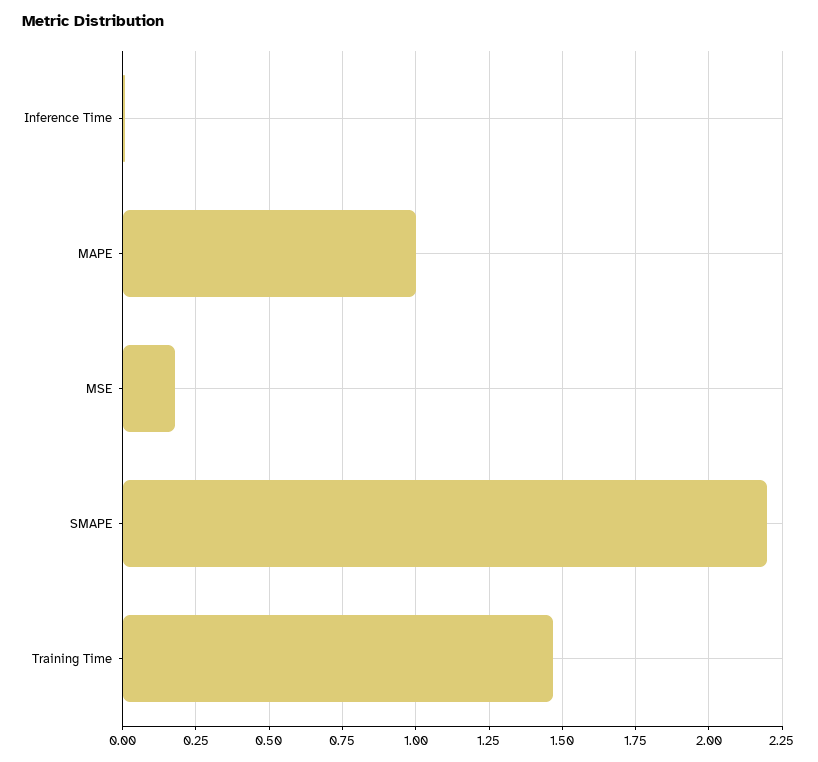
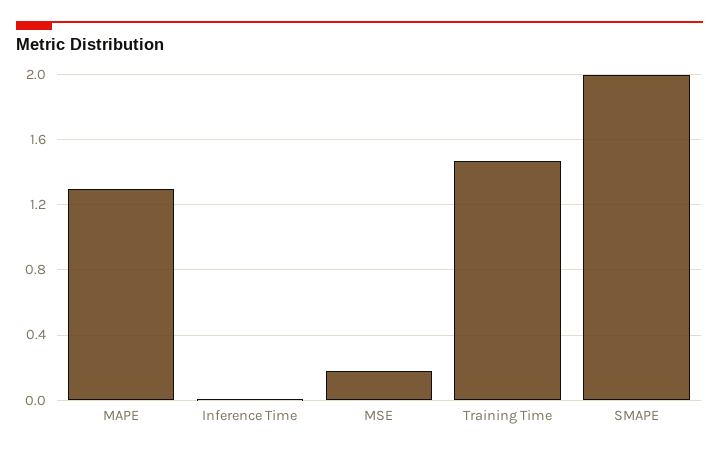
MAPE: 1 -> 1.3
SMAPE: 2.2 -> 2

